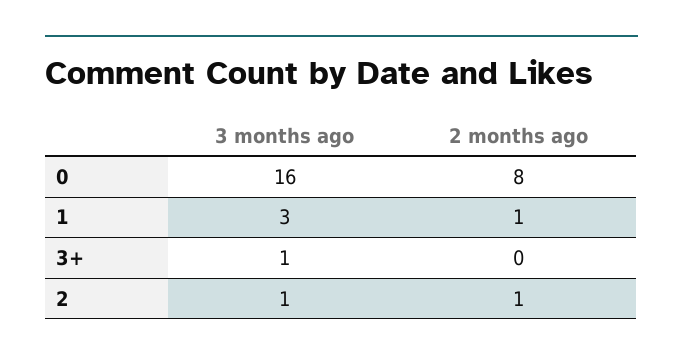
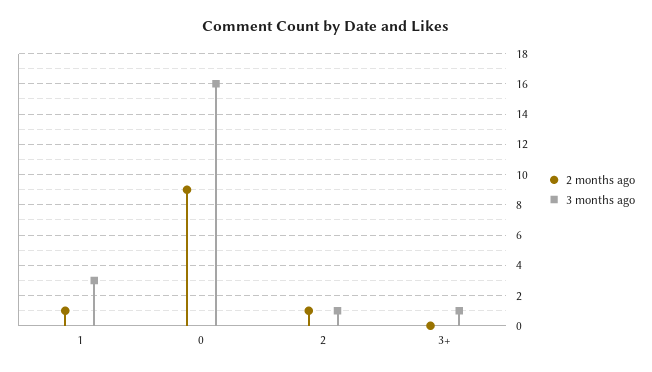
2 months ago, 0: 8 -> 9

